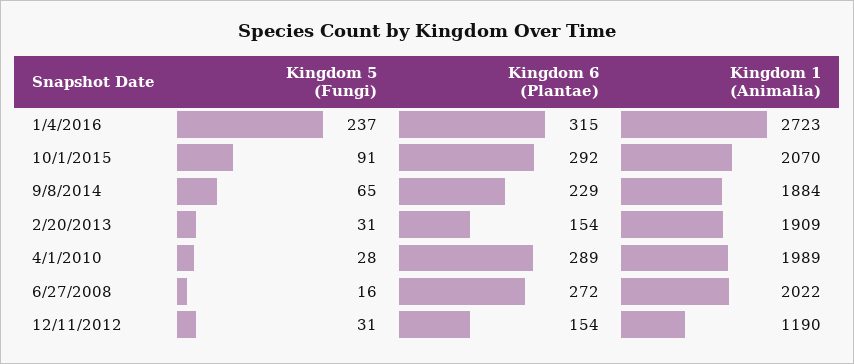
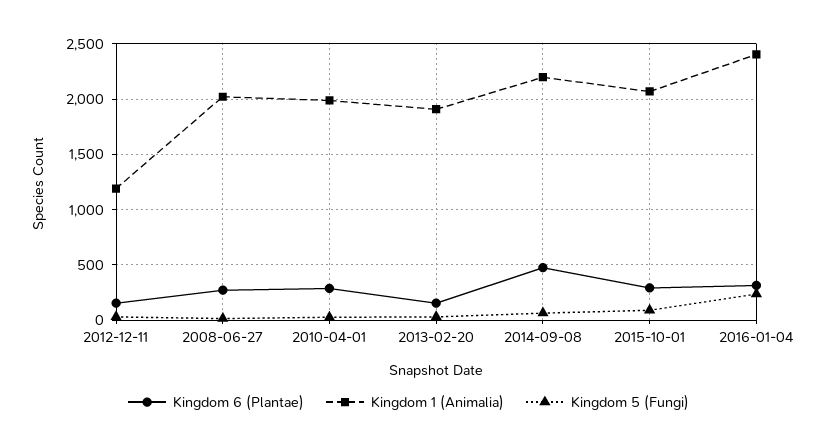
Kingdom 1 (Animalia), 1/4/2016: 2723 -> 2400
Kingdom 6 (Plantae), 9/8/2014: 229 -> 500
Kingdom 1 (Animalia), 9/8/2014: 1884 -> 2200

